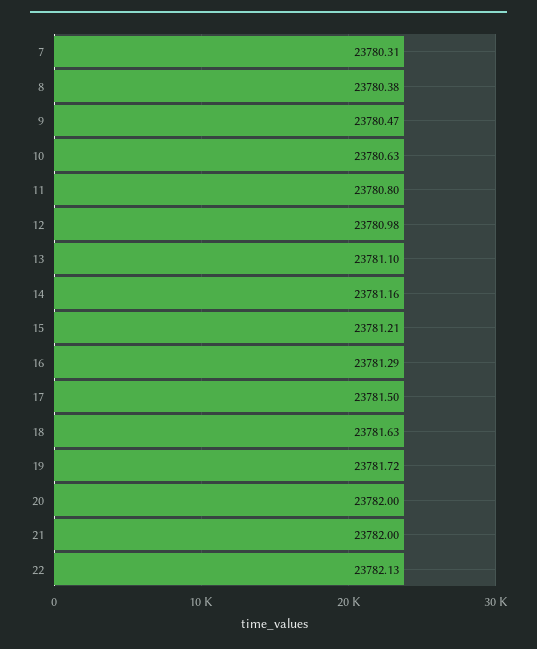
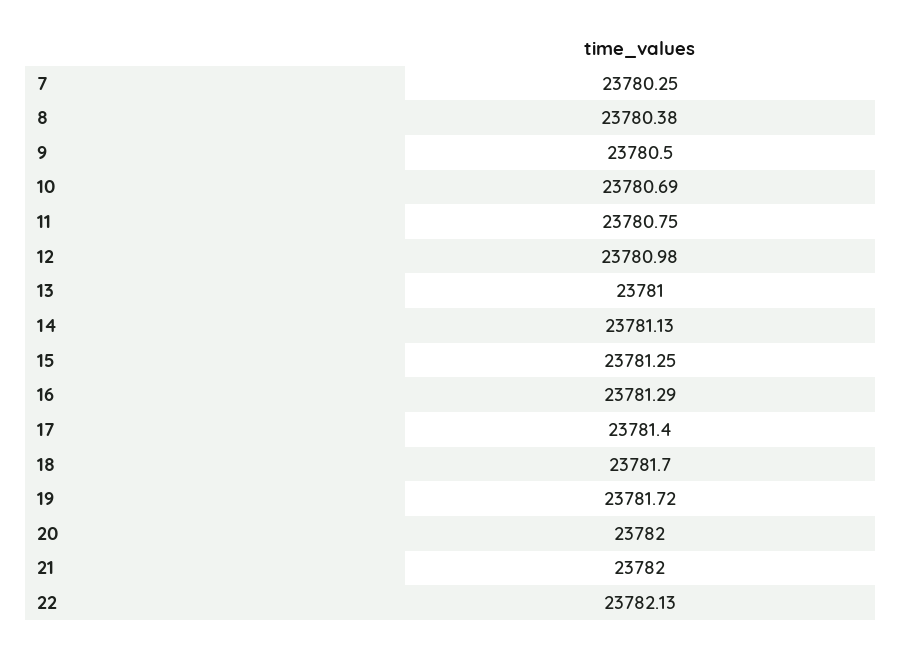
7: 23780.31 -> 23780.25
9: 23780.47 -> 23780.5
10: 23780.63 -> 23780.69
11: 23780.8 -> 23780.75
13: 23781.1 -> 23781
14: 23781.16 -> 23781.13
15: 23781.21 -> 23781.25
17: 23781.5 -> 23781.4
18: 23781.63 -> 23781.7

